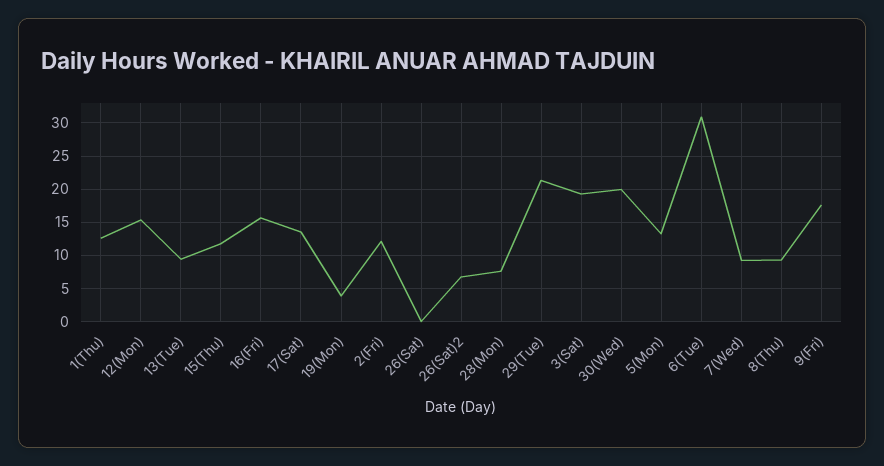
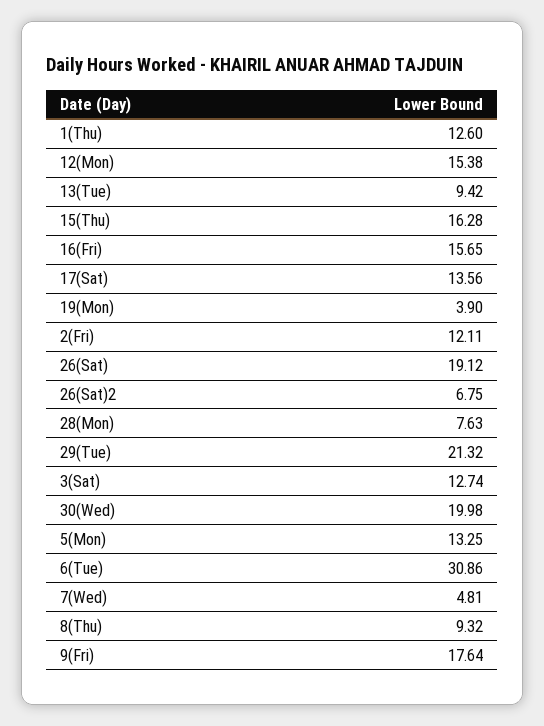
15(Thu): 12 -> 16.28
26(Sat): 0 -> 19.12
3(Sat): 19 -> 12.74
7(Wed): 9 -> 4.81

